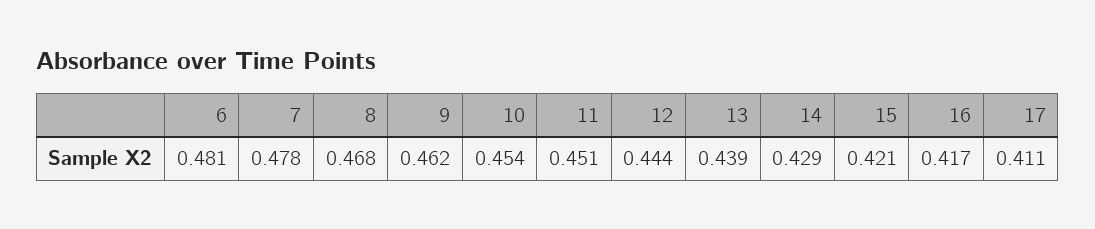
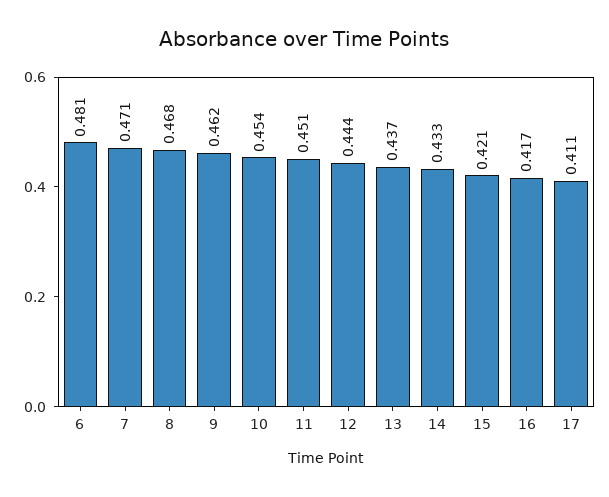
7: 0.478 -> 0.471
13: 0.439 -> 0.437
14: 0.429 -> 0.433

